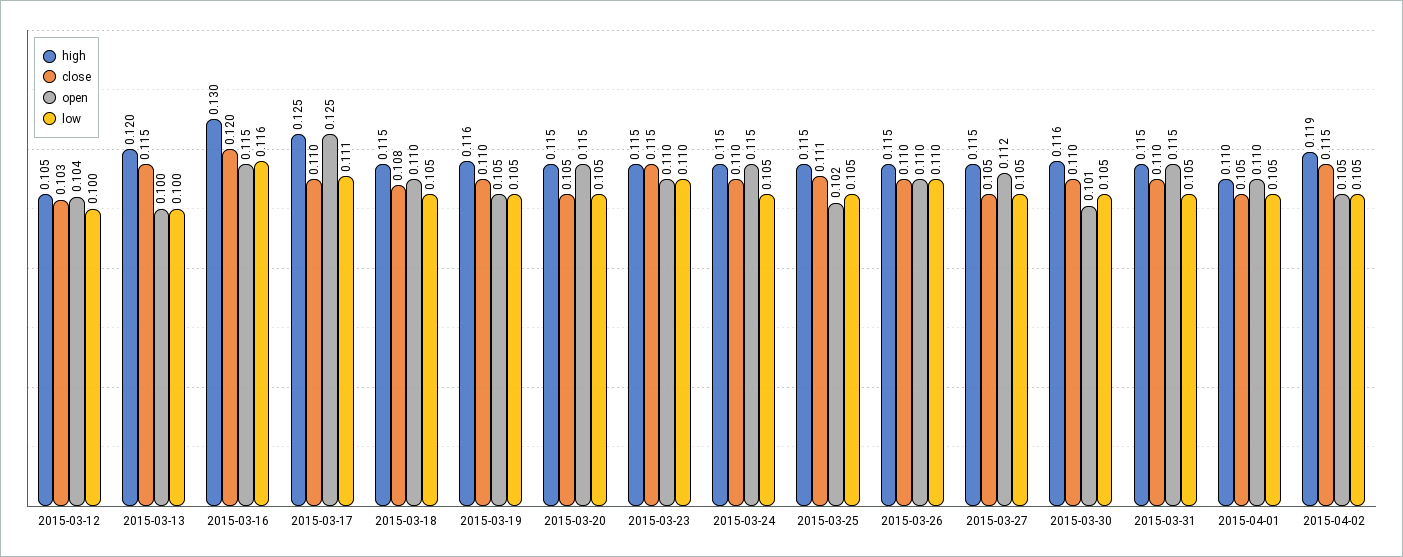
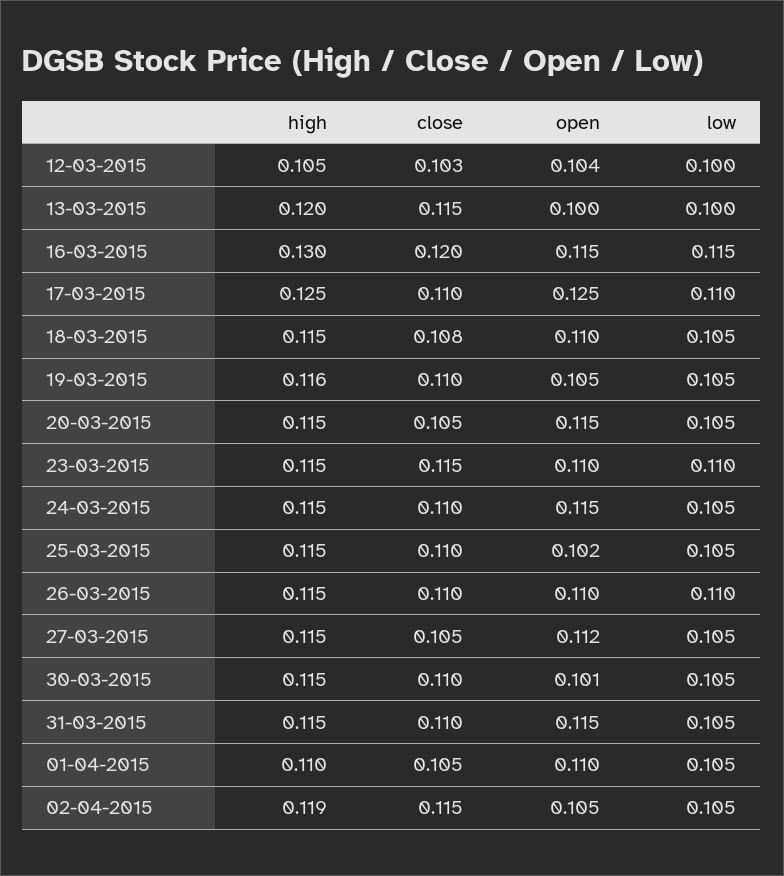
low, 2015-03-16: 0.116 -> 0.115
low, 2015-03-17: 0.111 -> 0.11
close, 2015-03-25: 0.111 -> 0.11
high, 2015-03-30: 0.116 -> 0.115

